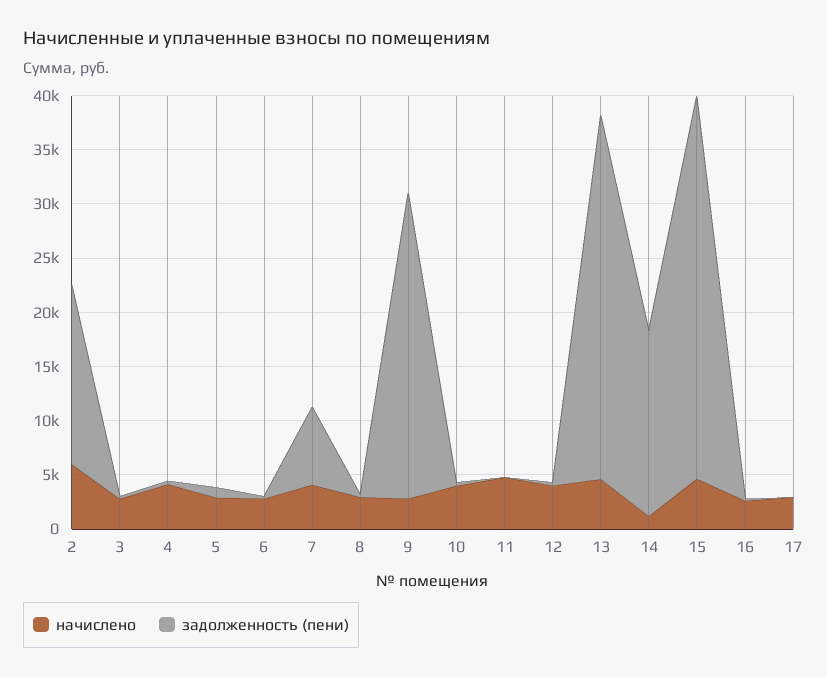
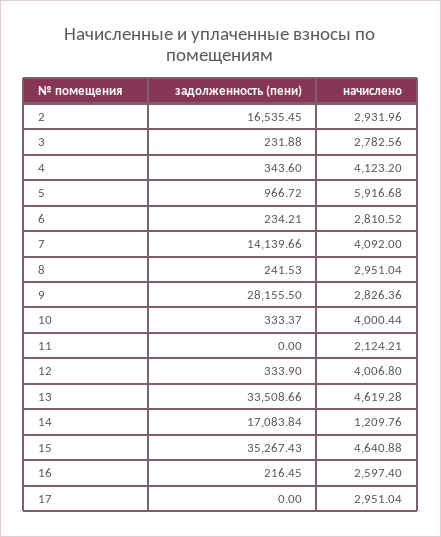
начислено, 2: 6000 -> 2931.96
начислено, 5: 3000 -> 5916.68
задолженность (пени), 7: 7000 -> 14139.66
начислено, 11: 5000 -> 2124.21

